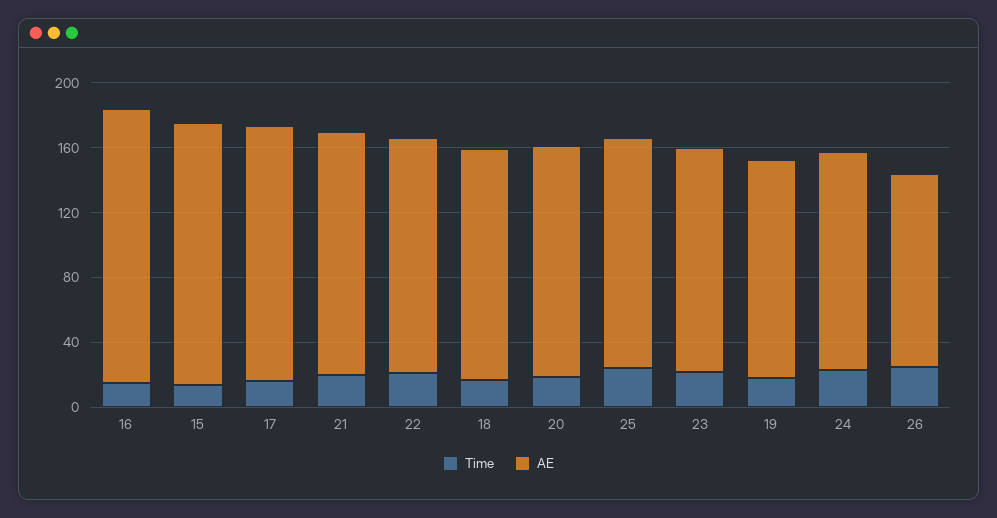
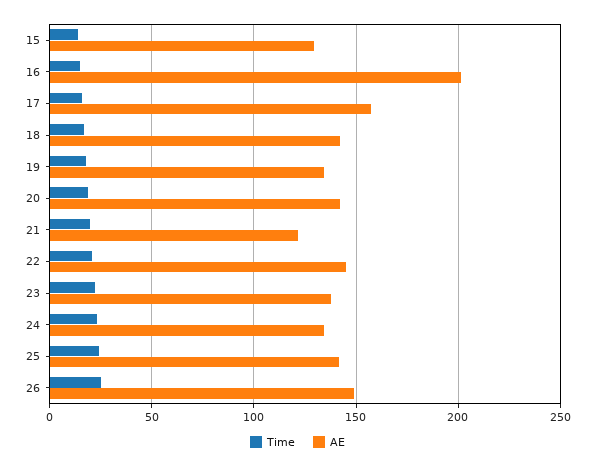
AE, 16: 170 -> 200
AE, 15: 160 -> 130
AE, 21: 150 -> 120
AE, 26: 120 -> 150

